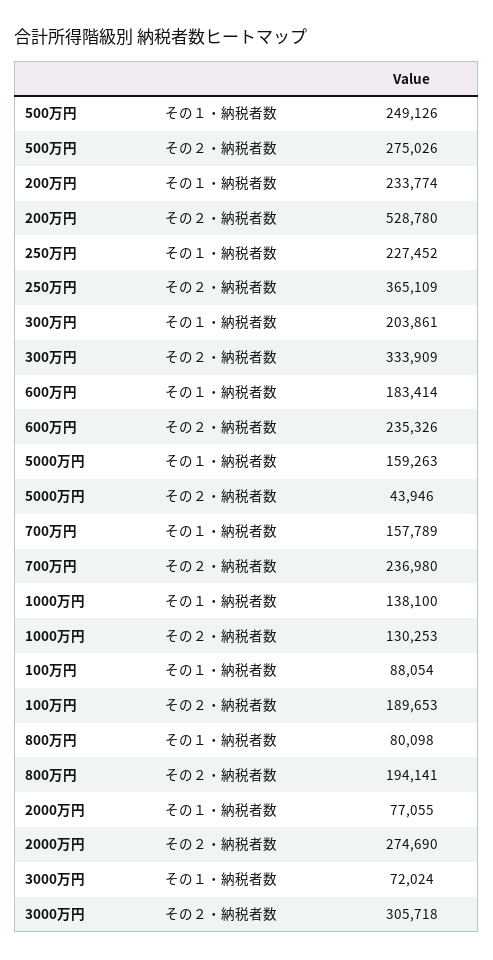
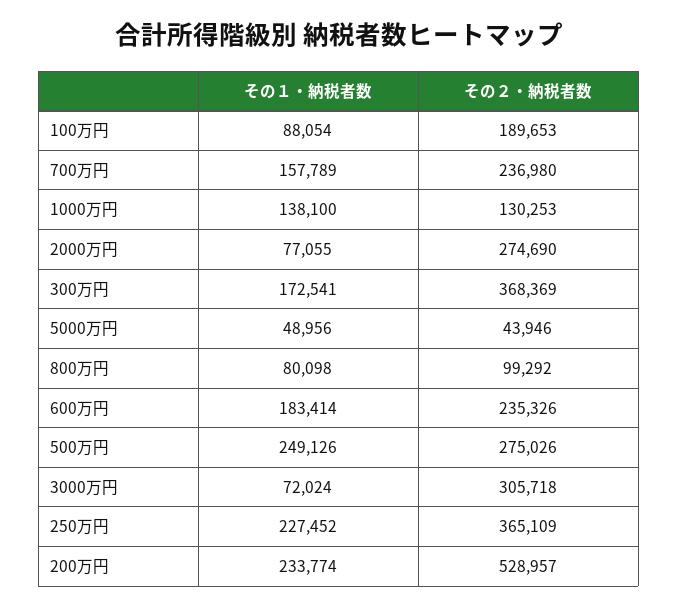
200万円, その２・納税者数: 528780 -> 528957
300万円, その１・納税者数: 203861 -> 172541
300万円, その２・納税者数: 333909 -> 368369
5000万円, その１・納税者数: 159263 -> 48956
800万円, その２・納税者数: 194141 -> 99292

